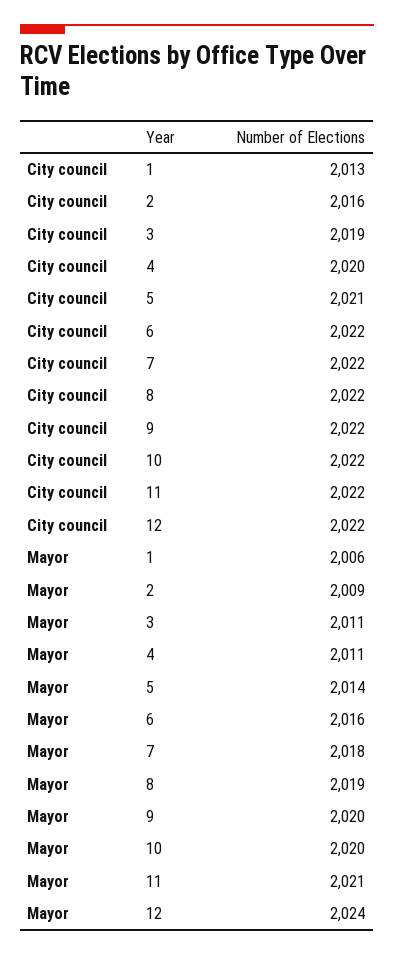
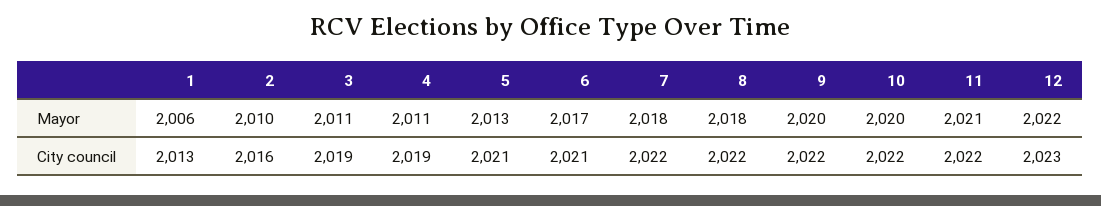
City council, 4: 2020 -> 2019
City council, 6: 2022 -> 2021
City council, 12: 2022 -> 2023
Mayor, 2: 2009 -> 2010
Mayor, 5: 2014 -> 2013
Mayor, 6: 2016 -> 2017
Mayor, 8: 2019 -> 2018
Mayor, 12: 2024 -> 2022

